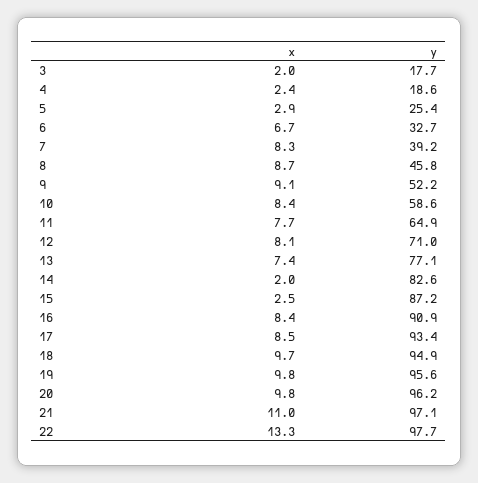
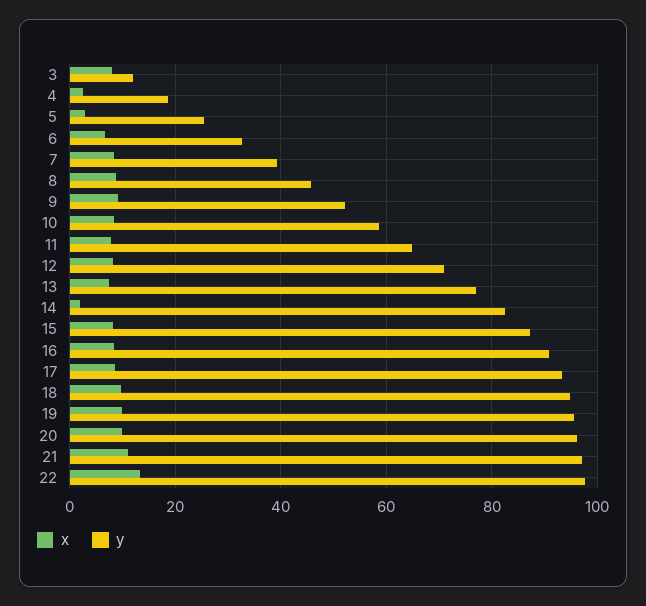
x, 3: 2 -> 8
y, 3: 17.7 -> 12
x, 15: 2.5 -> 8

